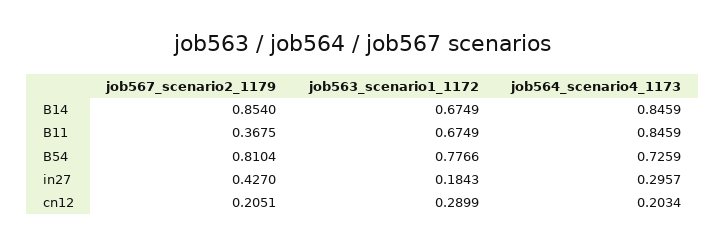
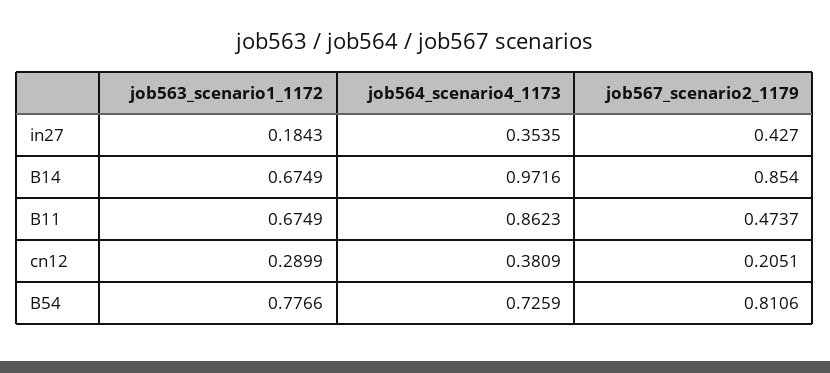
job564_scenario4_1173, B14: 0.8459 -> 0.9716
job567_scenario2_1179, B11: 0.3675 -> 0.4737
job564_scenario4_1173, B11: 0.8459 -> 0.8623
job567_scenario2_1179, B54: 0.8104 -> 0.8106
job564_scenario4_1173, in27: 0.2957 -> 0.3535
job564_scenario4_1173, cn12: 0.2034 -> 0.3809

